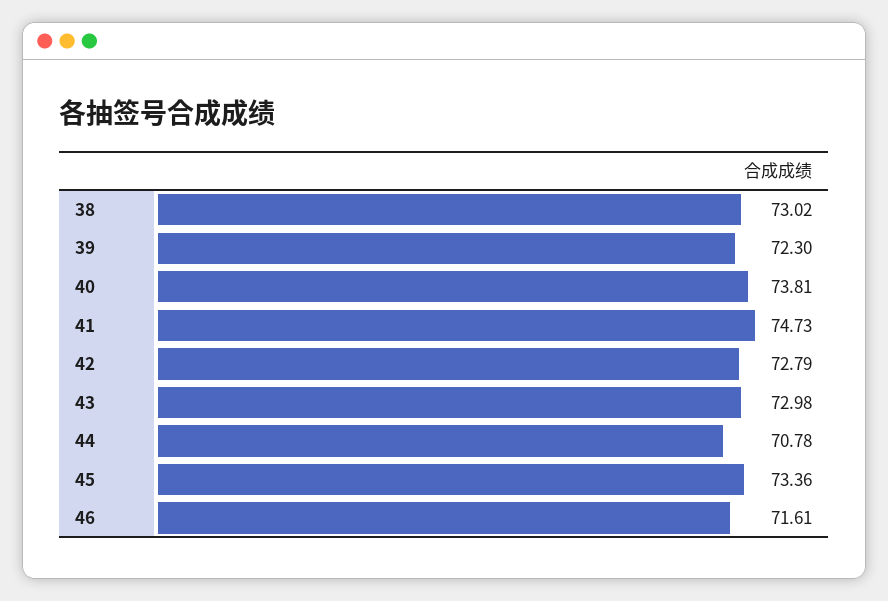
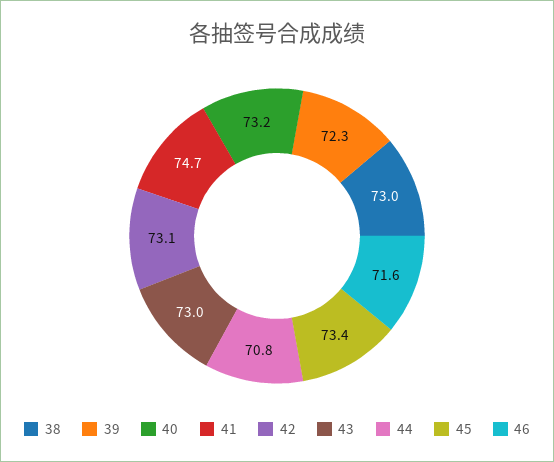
40: 73.81 -> 73.2
42: 72.79 -> 73.1

